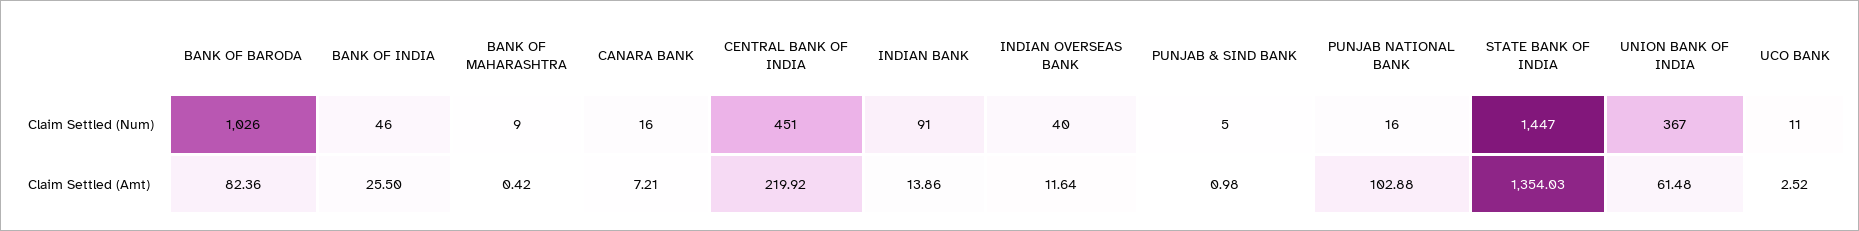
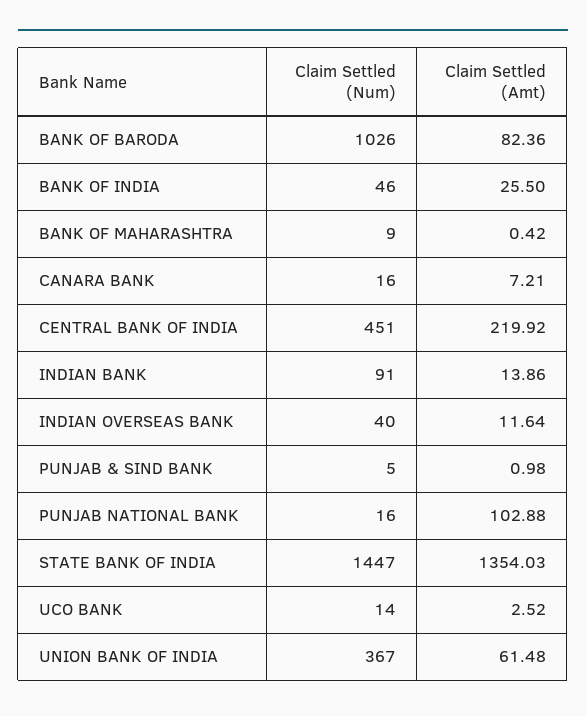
UCO BANK, Claim Settled (Num): 11 -> 14

